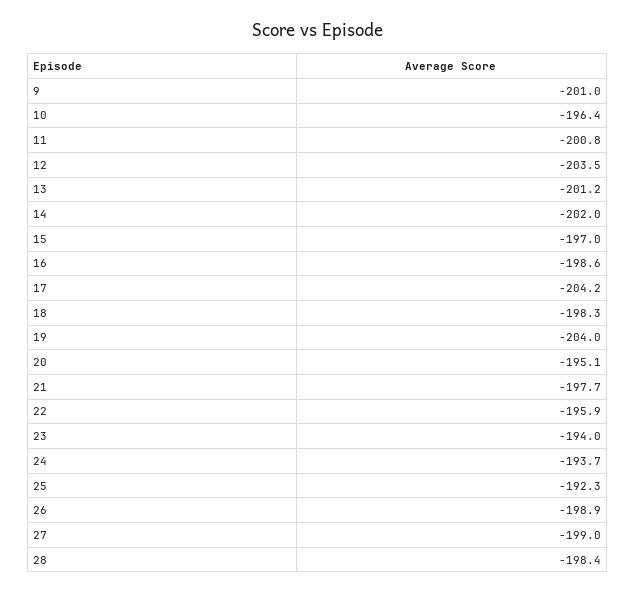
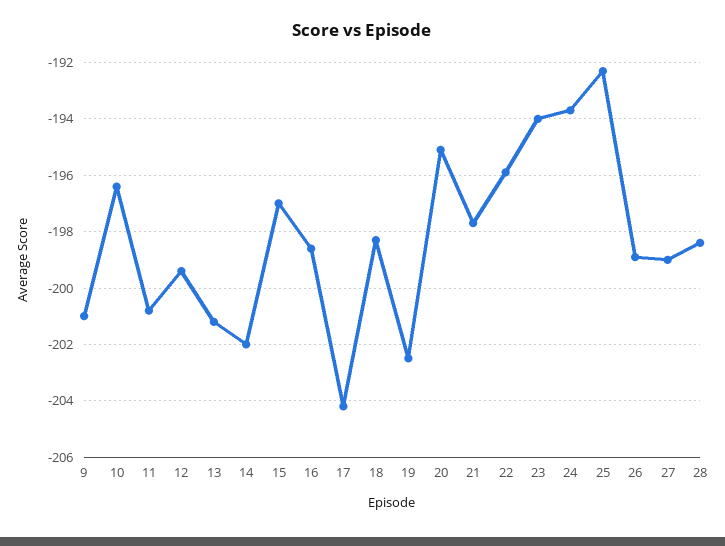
12: -203.5 -> -199.5
19: -204 -> -202.5

